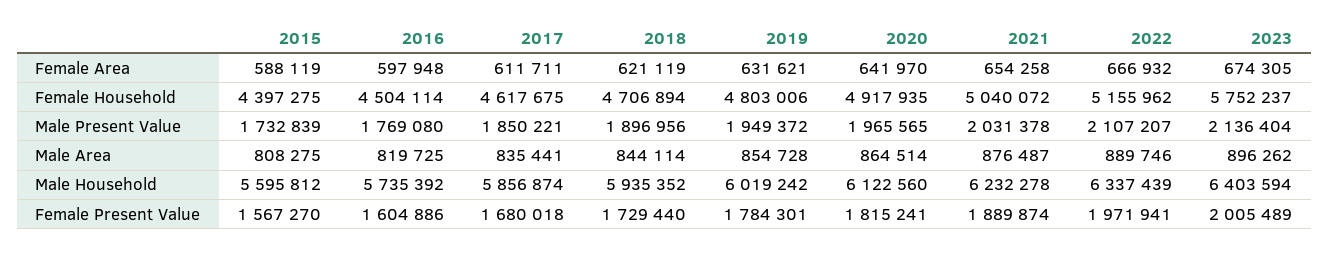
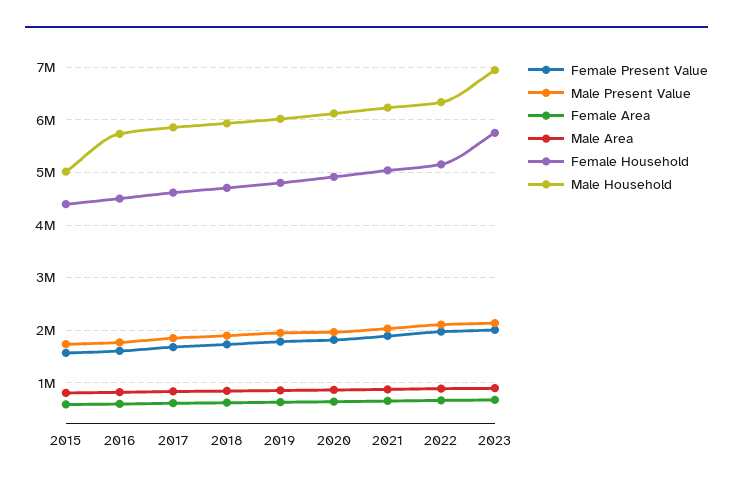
Male Household, 2015: 5595812 -> 5000000
Male Household, 2023: 6403594 -> 7000000

